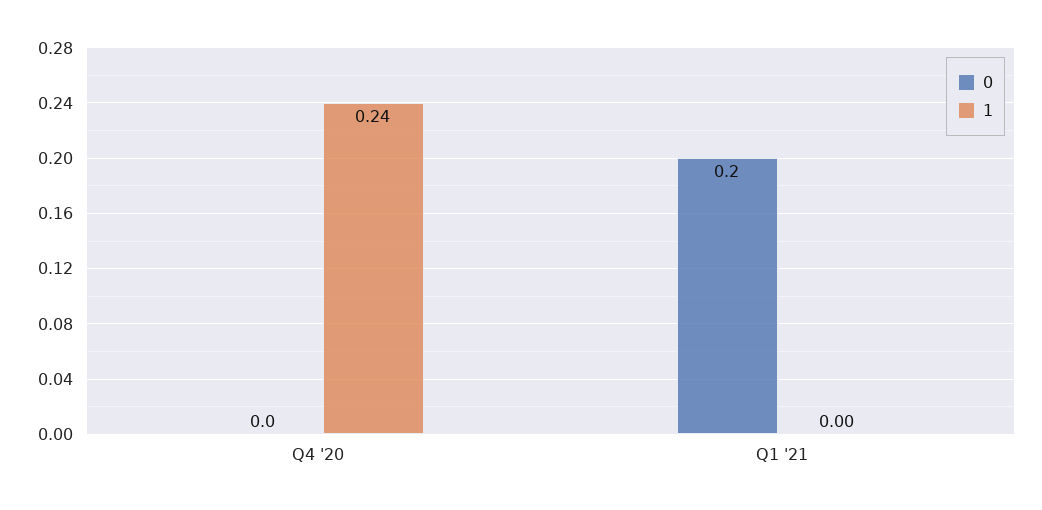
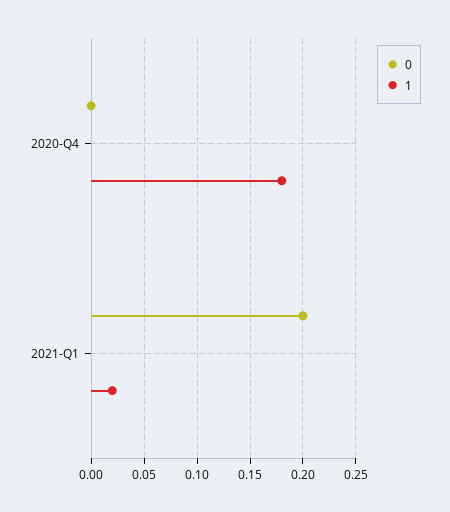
1, Q4 '20: 0.24 -> 0.18
1, Q1 '21: 0 -> 0.02

